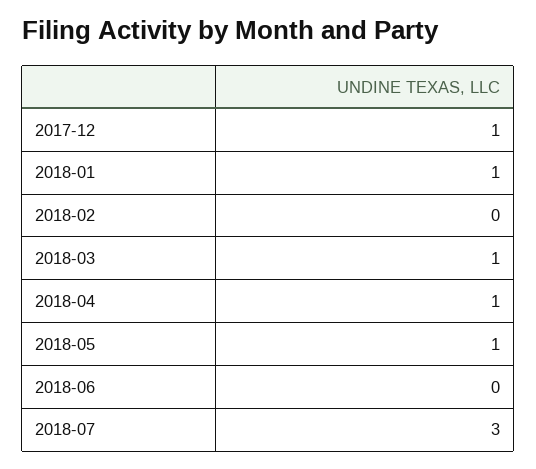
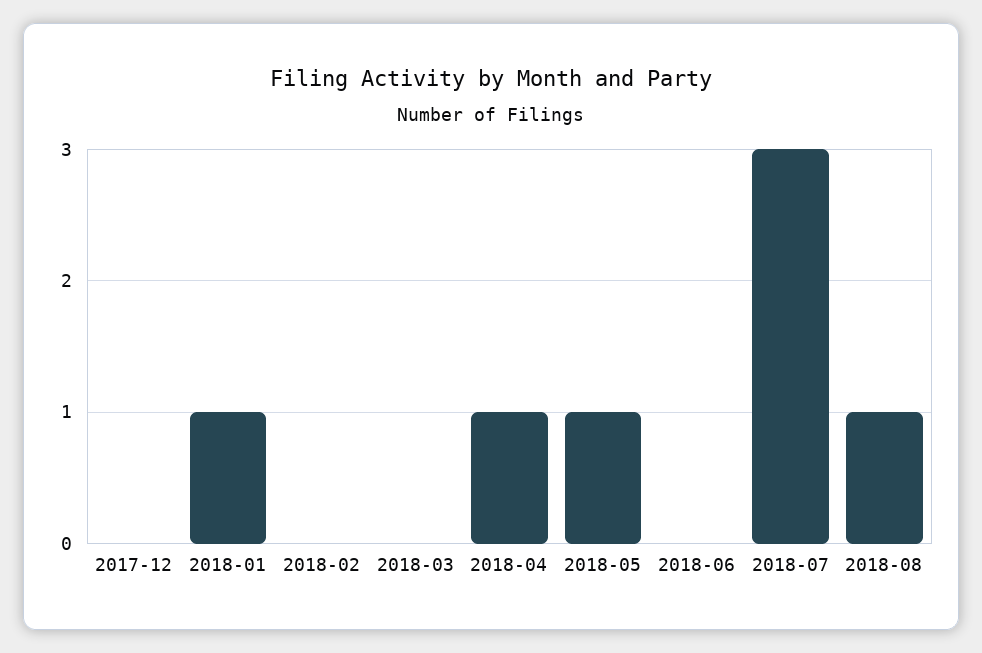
2017-12: 1 -> 0
2018-03: 1 -> 0
2018-08: none -> 1

